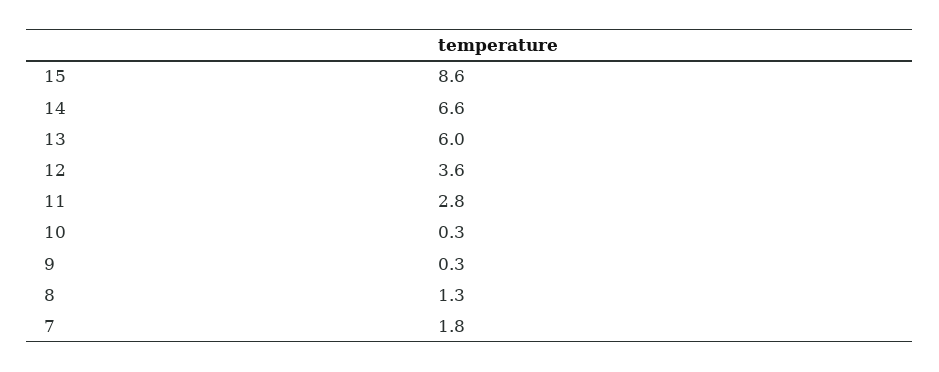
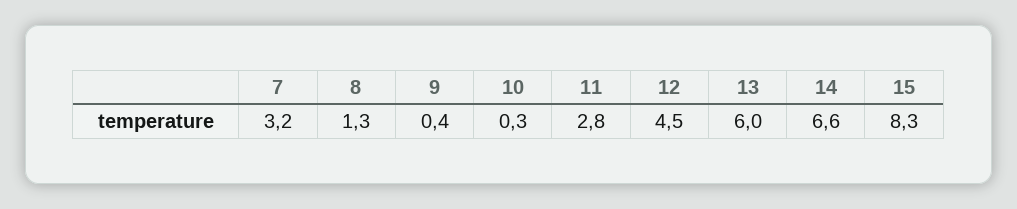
15: 8.6 -> 8.3
12: 3.6 -> 4.5
9: 0.3 -> 0.4
7: 1.8 -> 3.2

